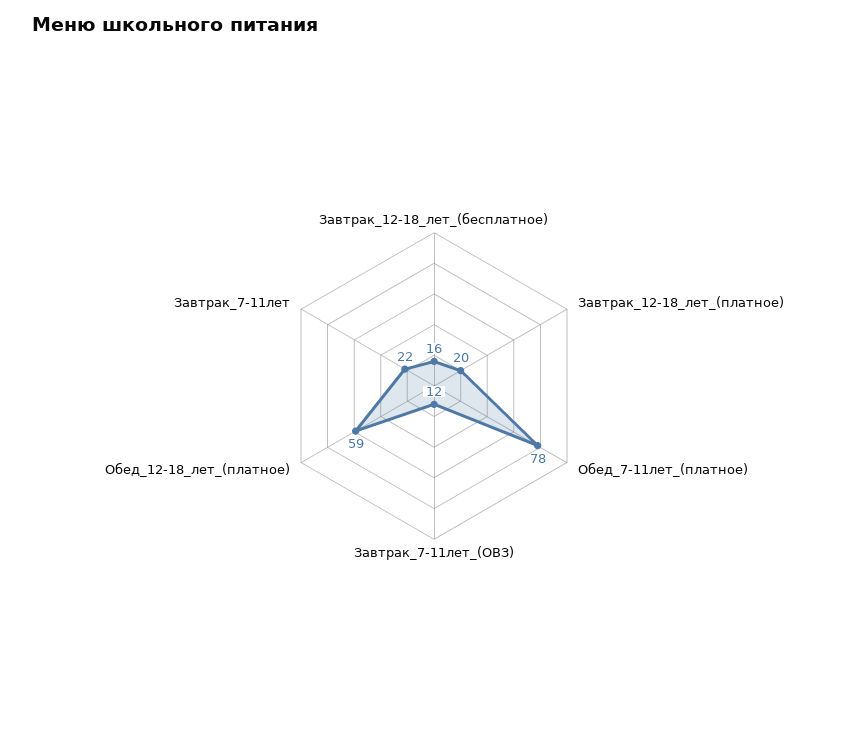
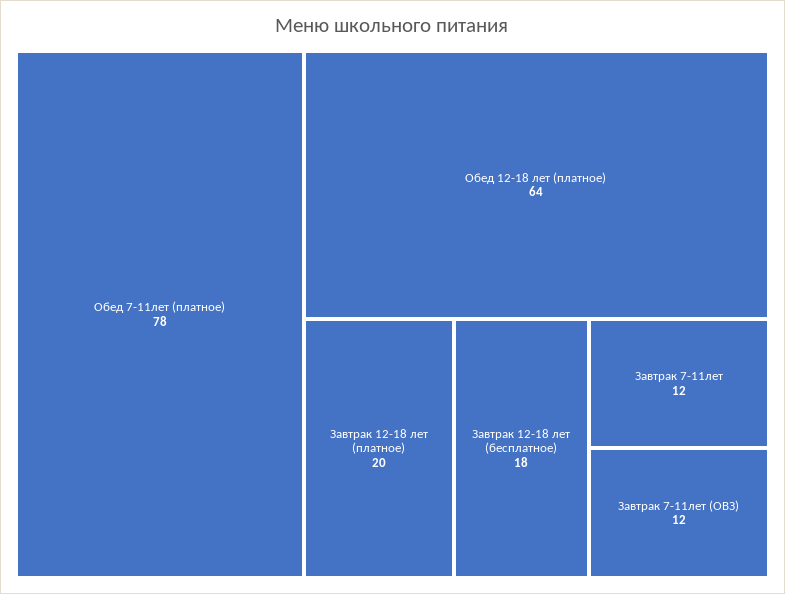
Завтрак_12-18_лет_(бесплатное): 16 -> 18
Обед_12-18_лет_(платное): 59 -> 64
Завтрак_7-11лет: 22 -> 12

